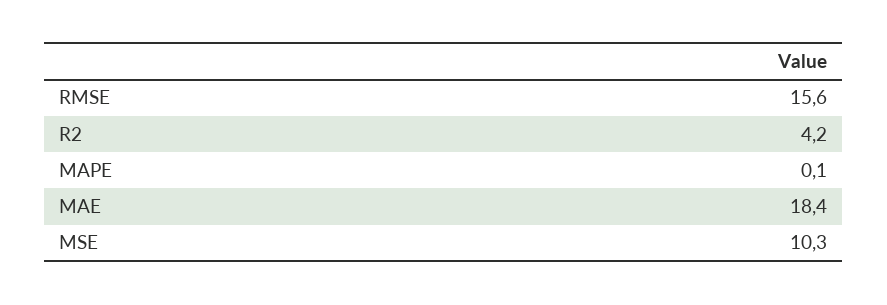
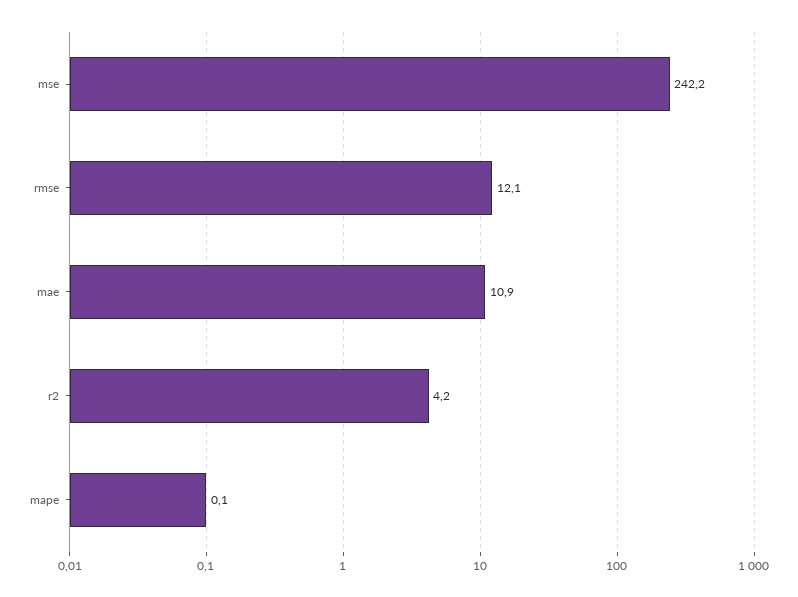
RMSE: 15.6 -> 12.1
MAE: 18.4 -> 10.9
MSE: 10.3 -> 242.2

